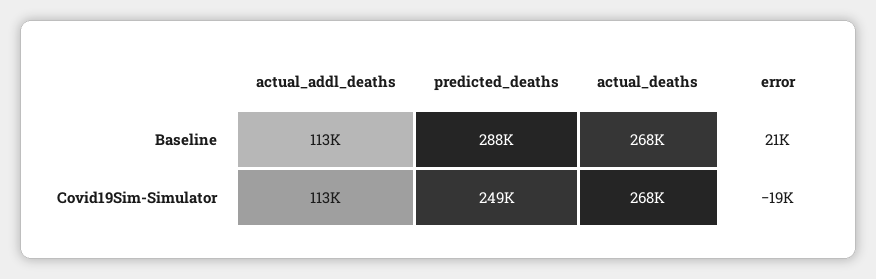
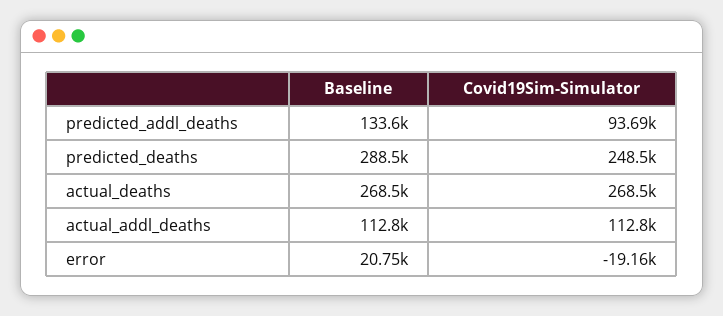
predicted_addl_deaths, Baseline: none -> 133600
predicted_addl_deaths, Covid19Sim-Simulator: none -> 93690

